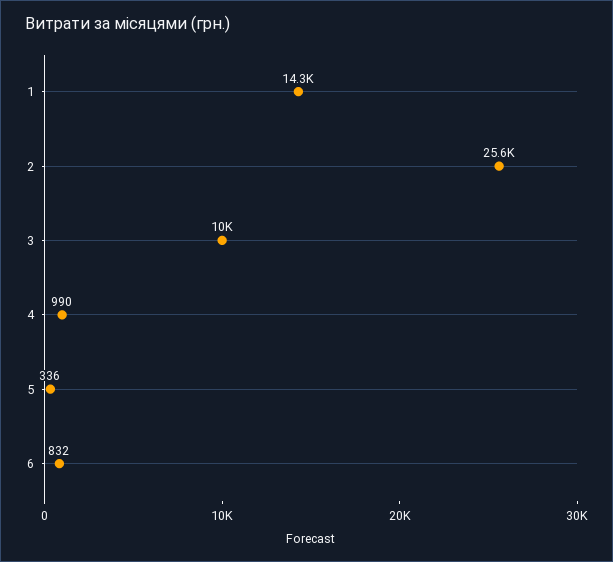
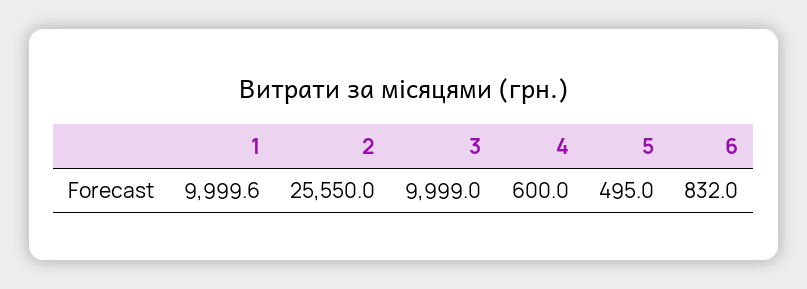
1: 14300 -> 9999.6
4: 990 -> 600
5: 336 -> 495

